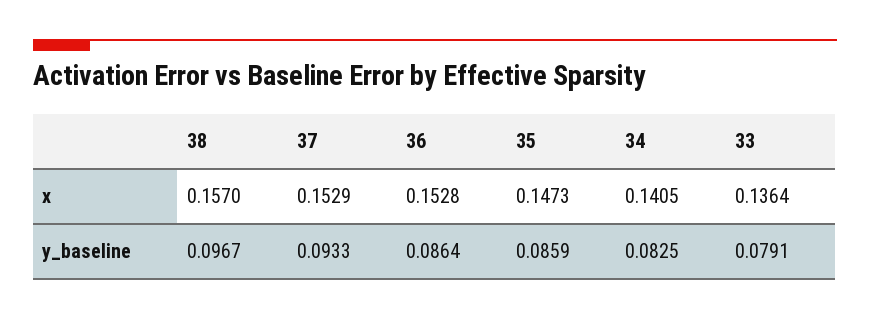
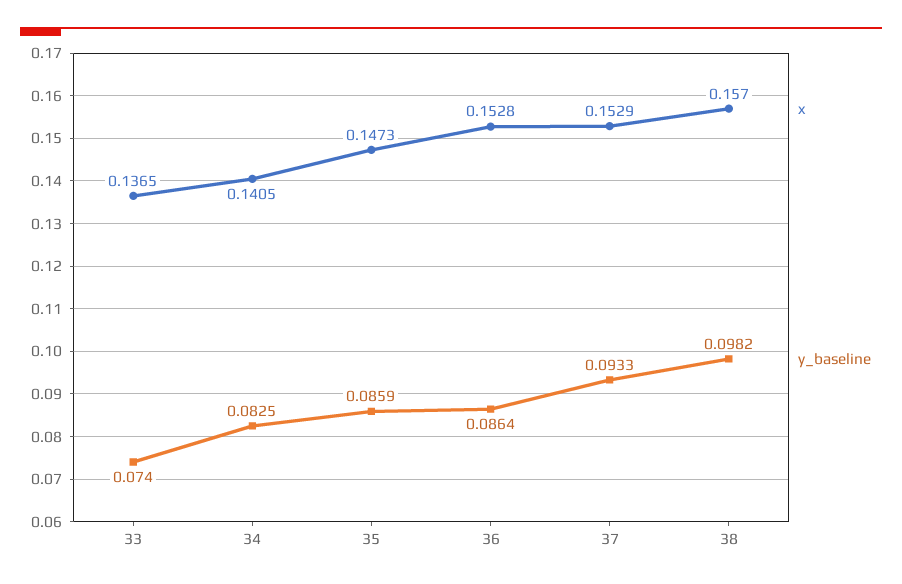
x, 33: 0.1364 -> 0.1365
y_baseline, 38: 0.0967 -> 0.0982
y_baseline, 33: 0.0791 -> 0.074

